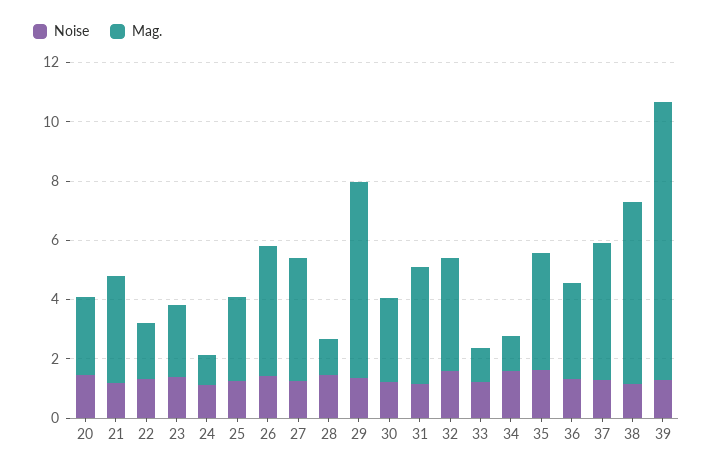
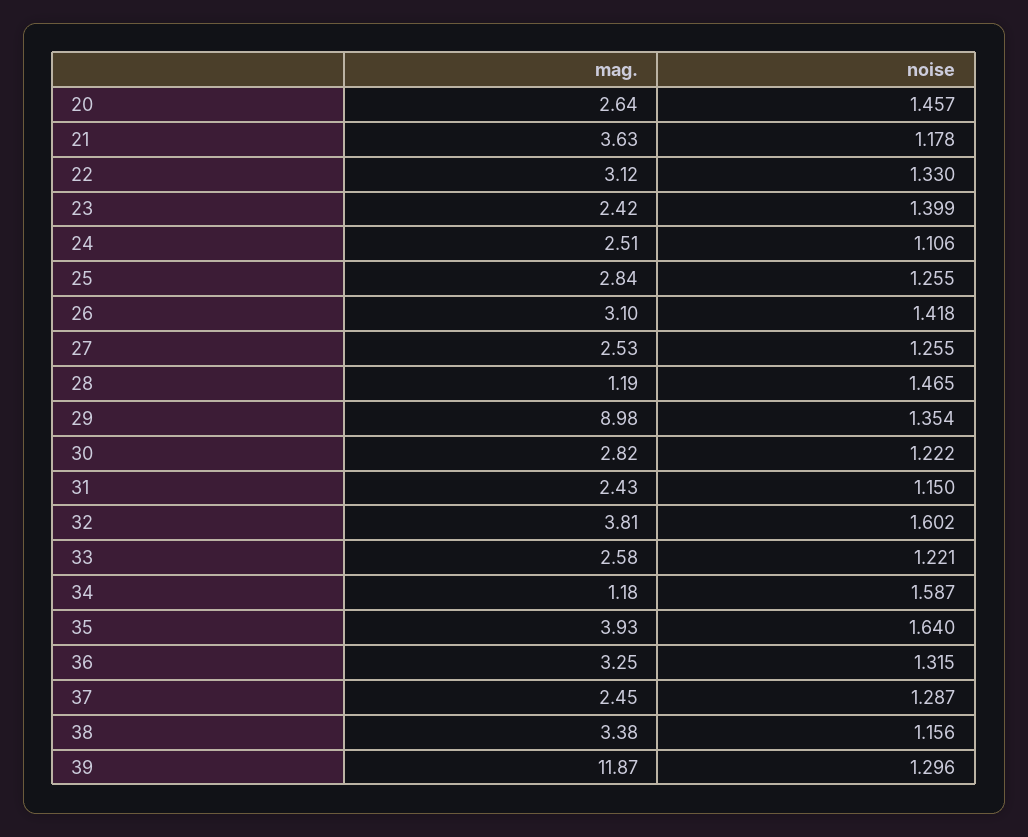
Mag., 22: 2 -> 3.12
Mag., 24: 1 -> 2.51
Mag., 26: 4.5 -> 3.1
Mag., 27: 4 -> 2.53
Mag., 29: 6.5 -> 8.98
Mag., 31: 4 -> 2.43
Mag., 33: 1 -> 2.58
Mag., 37: 4.5 -> 2.45
Mag., 38: 6 -> 3.38
Mag., 39: 9.5 -> 11.87

